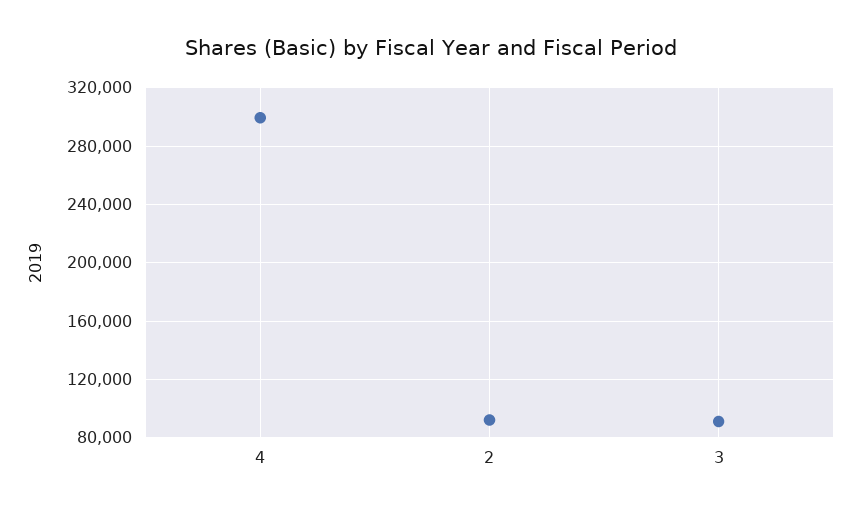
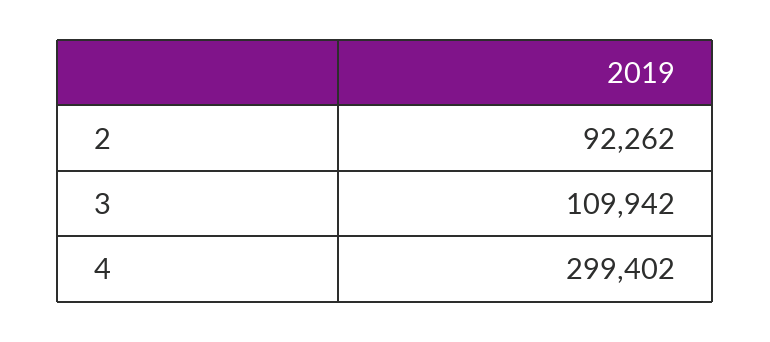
3: 90000 -> 109942

